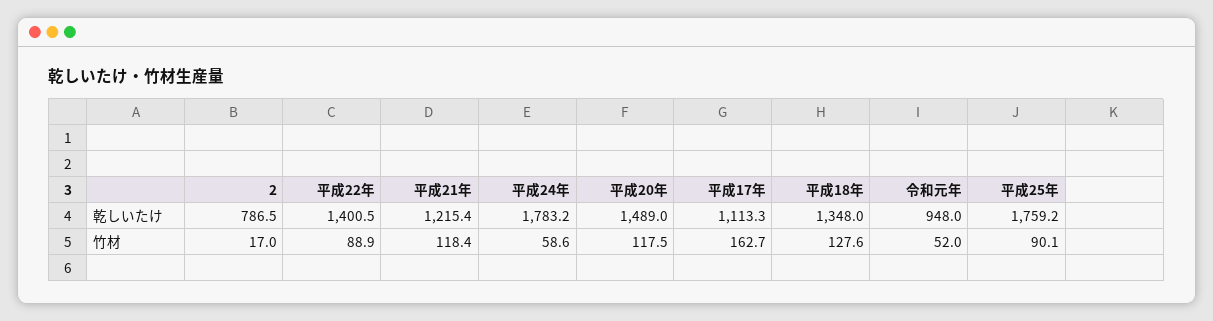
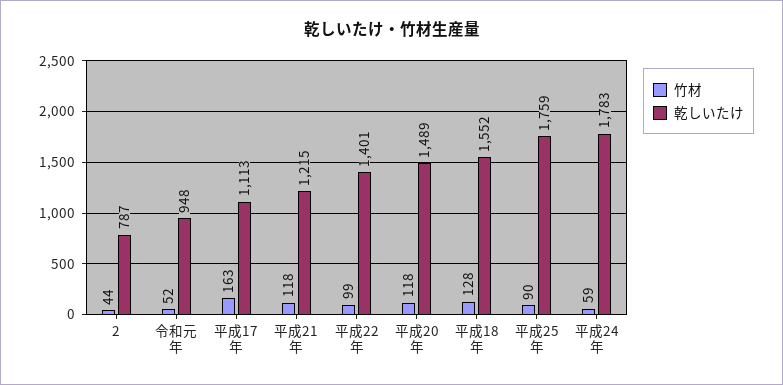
乾しいたけ, 平成18年: 1348 -> 1552
竹材, 2: 17 -> 44
竹材, 平成22年: 88.9 -> 99

